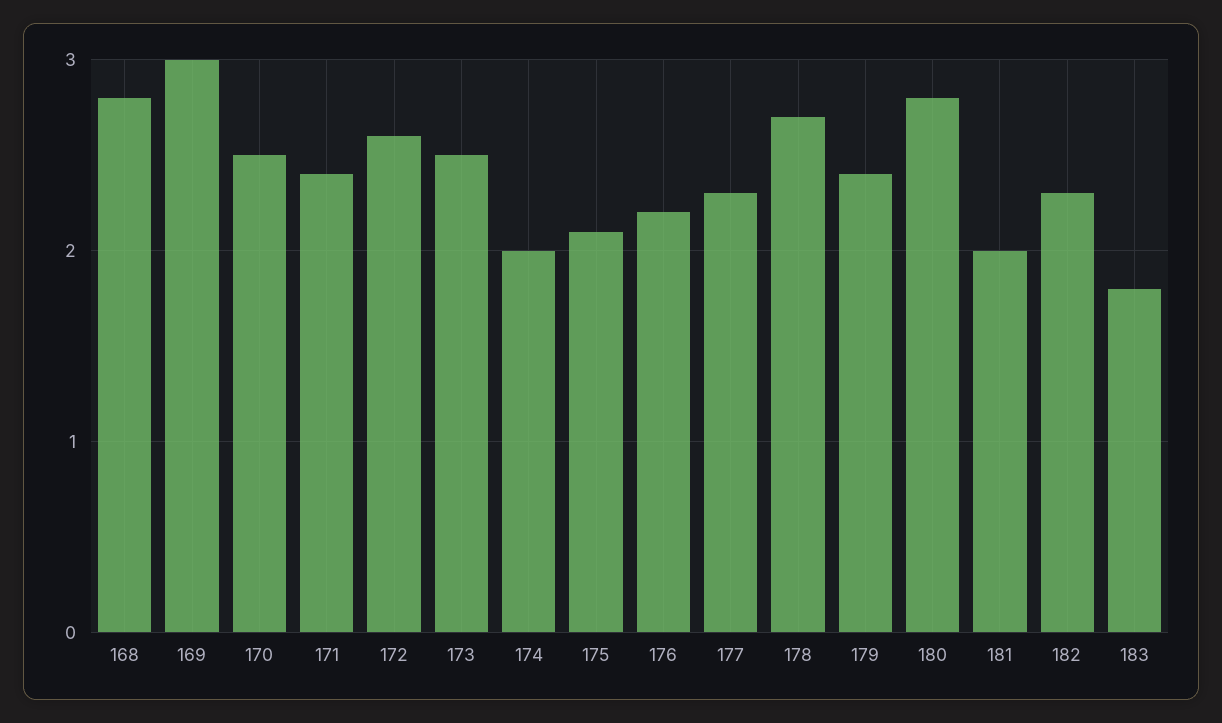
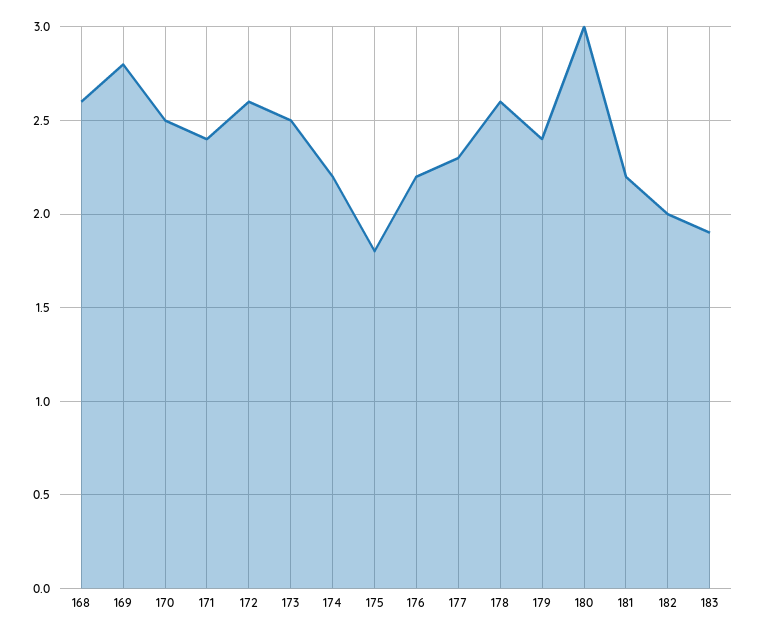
168: 2.8 -> 2.6
169: 3 -> 2.8
174: 2 -> 2.2
175: 2.1 -> 1.8
178: 2.7 -> 2.6
180: 2.8 -> 3
181: 2 -> 2.2
182: 2.3 -> 2
183: 1.8 -> 1.9

